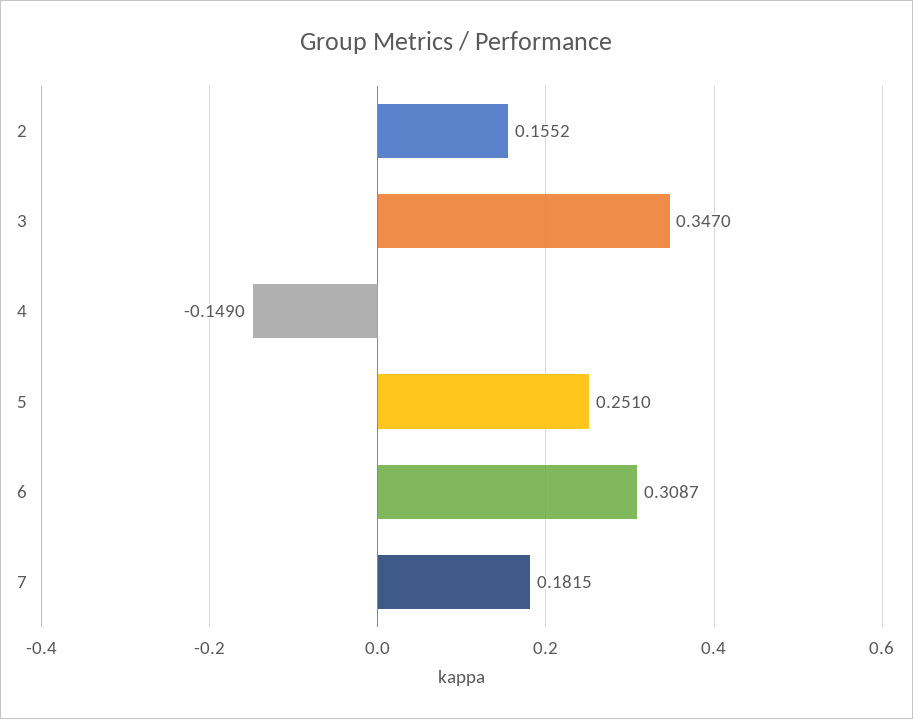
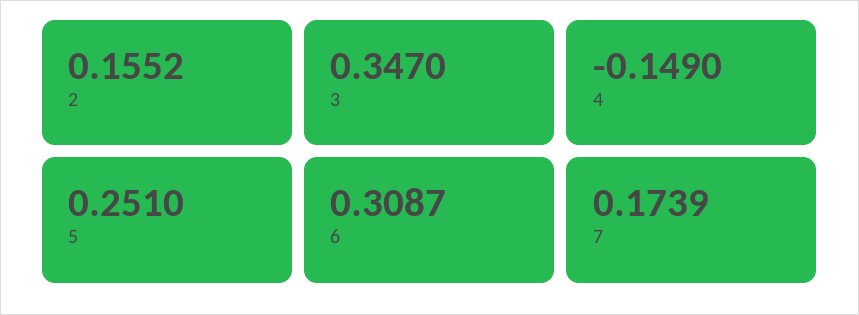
7: 0.1815 -> 0.1739

